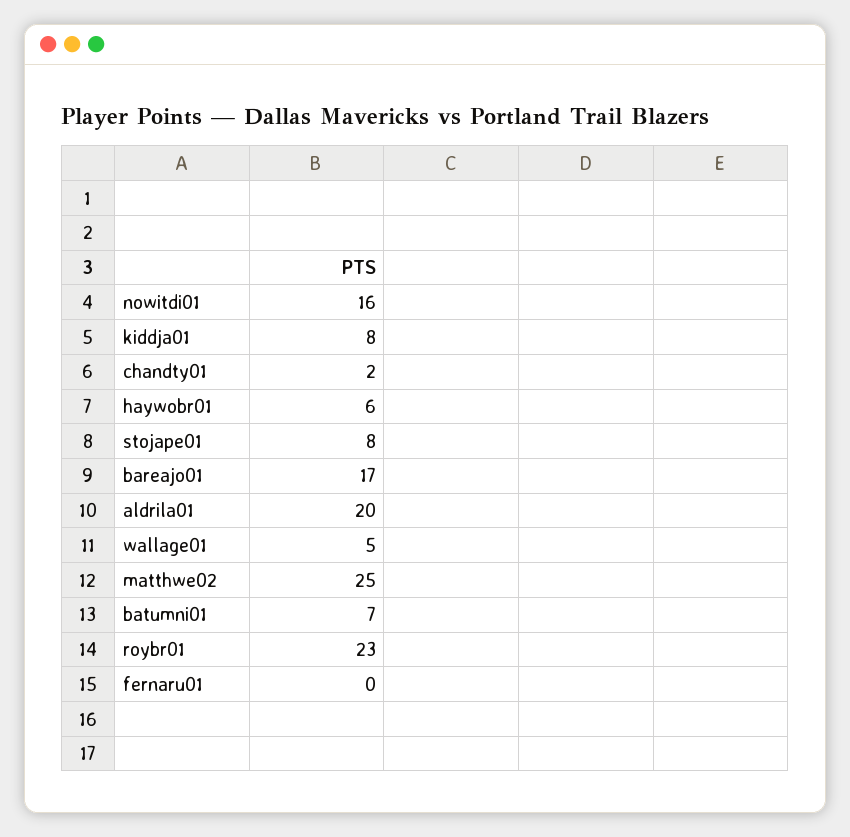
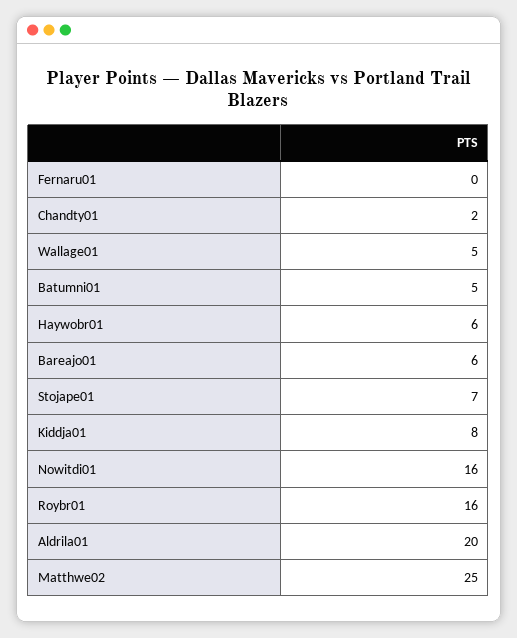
stojape01: 8 -> 7
bareajo01: 17 -> 6
batumni01: 7 -> 5
roybr01: 23 -> 16

